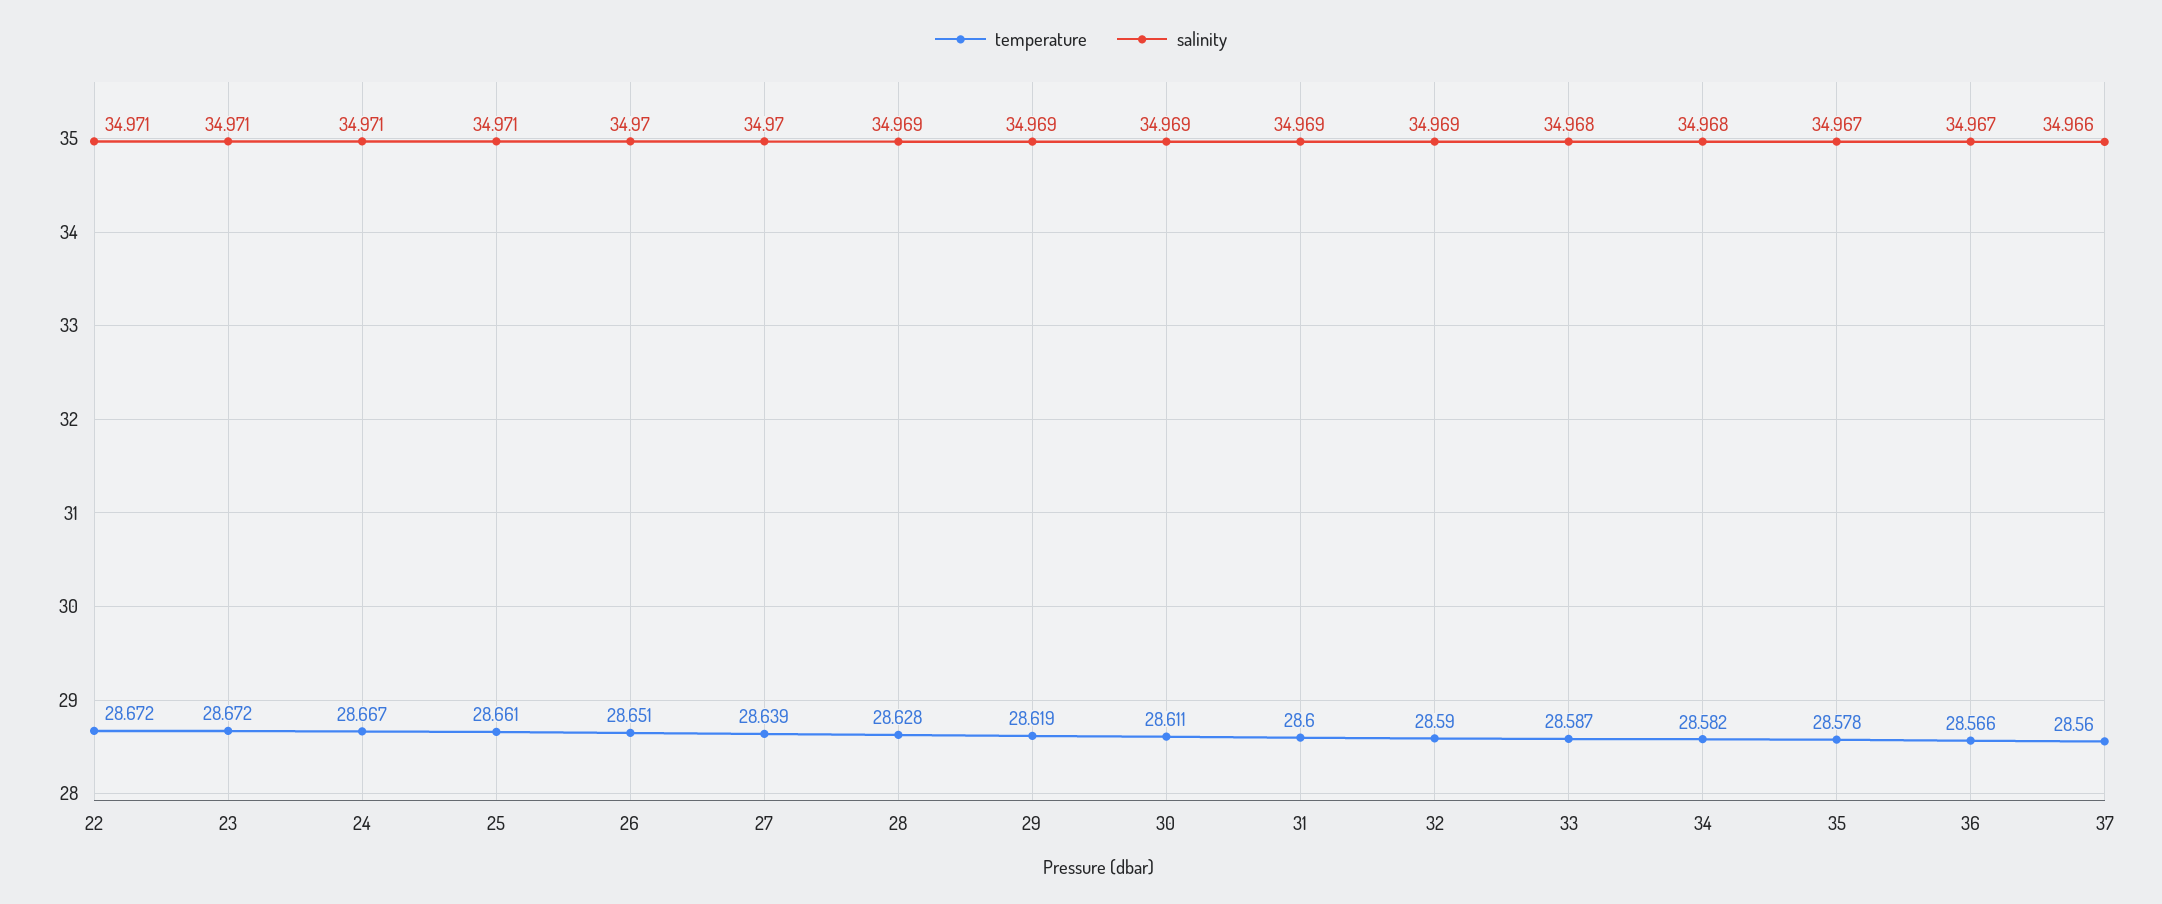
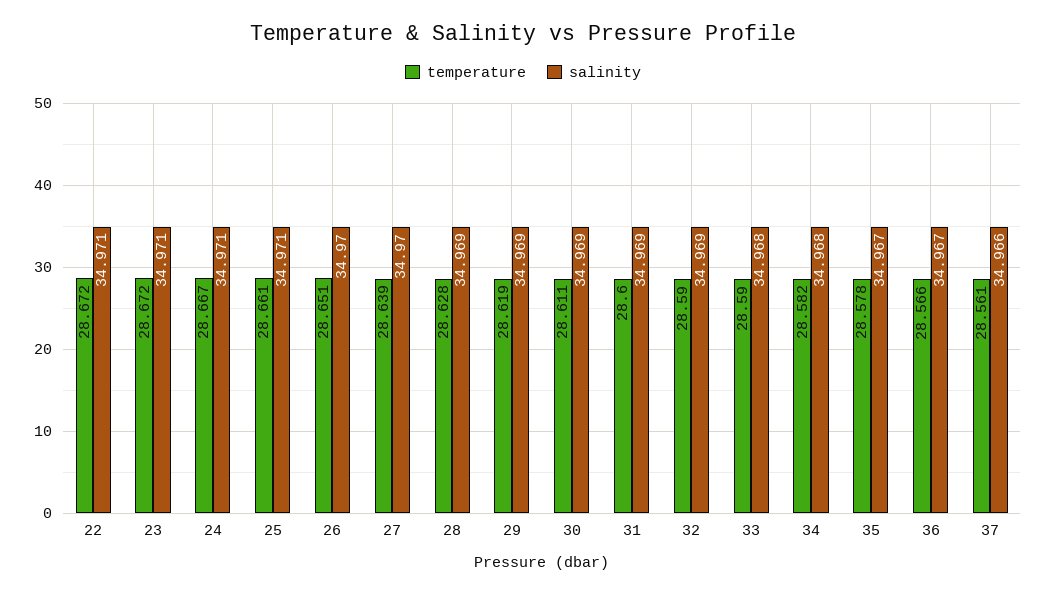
temperature, 33: 28.587 -> 28.59
temperature, 37: 28.56 -> 28.561

